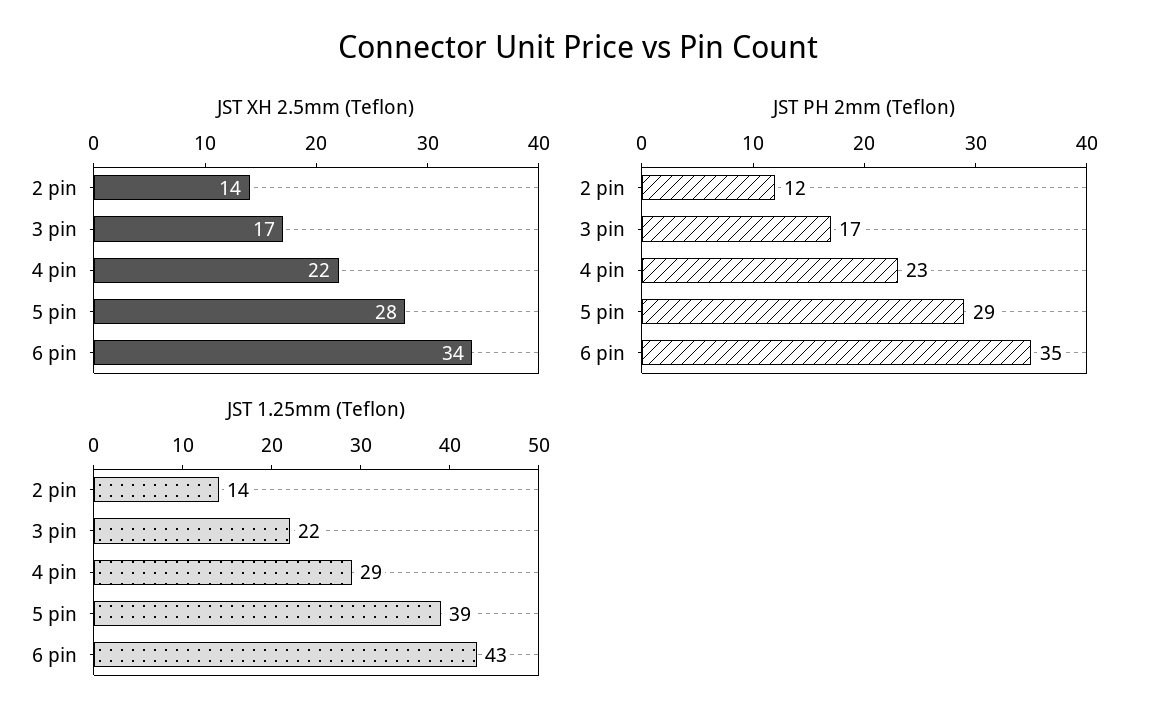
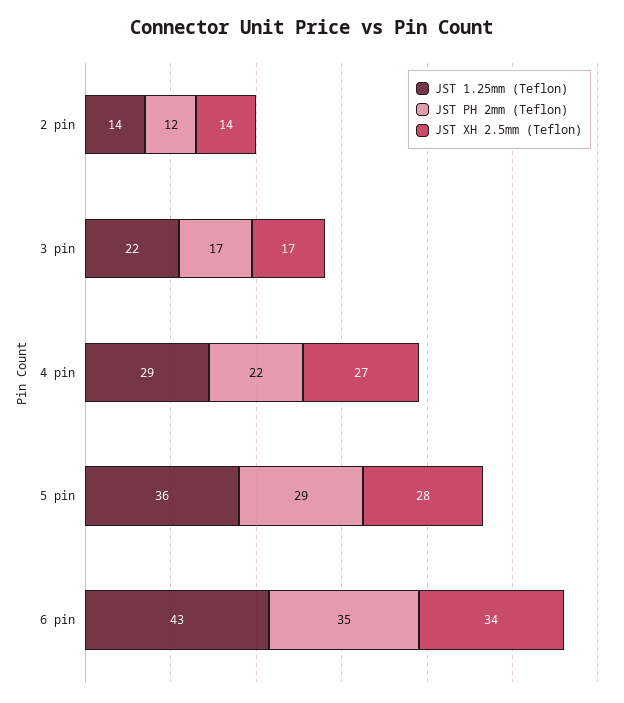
JST XH 2.5mm (Teflon), 4 pin: 22 -> 27
JST PH 2mm (Teflon), 4 pin: 23 -> 22
JST 1.25mm (Teflon), 5 pin: 39 -> 36

